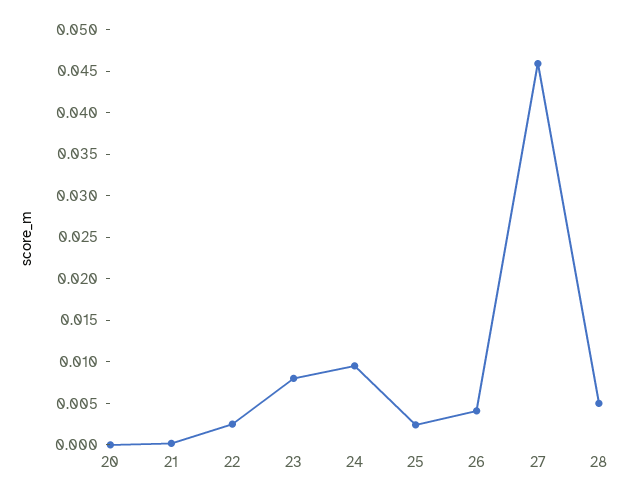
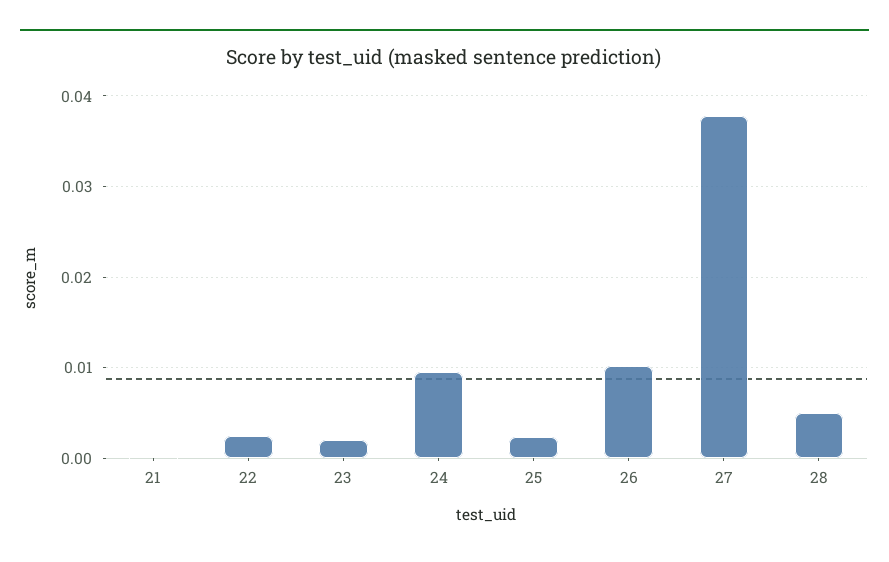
20: 0 -> none
23: 0.008 -> 0.002
26: 0.004 -> 0.01
27: 0.046 -> 0.038

